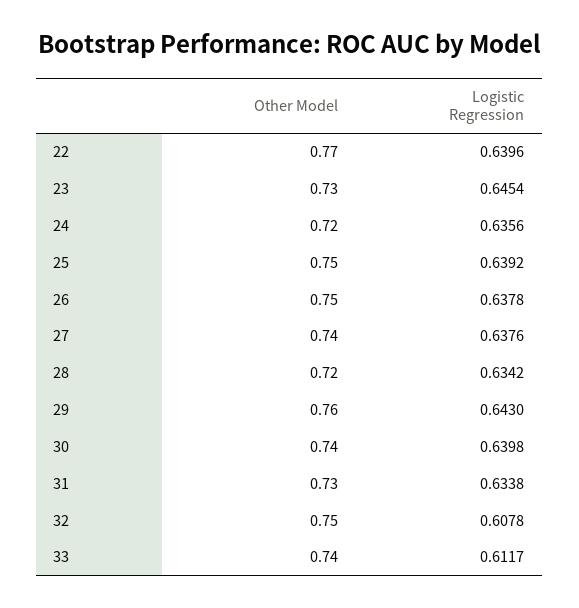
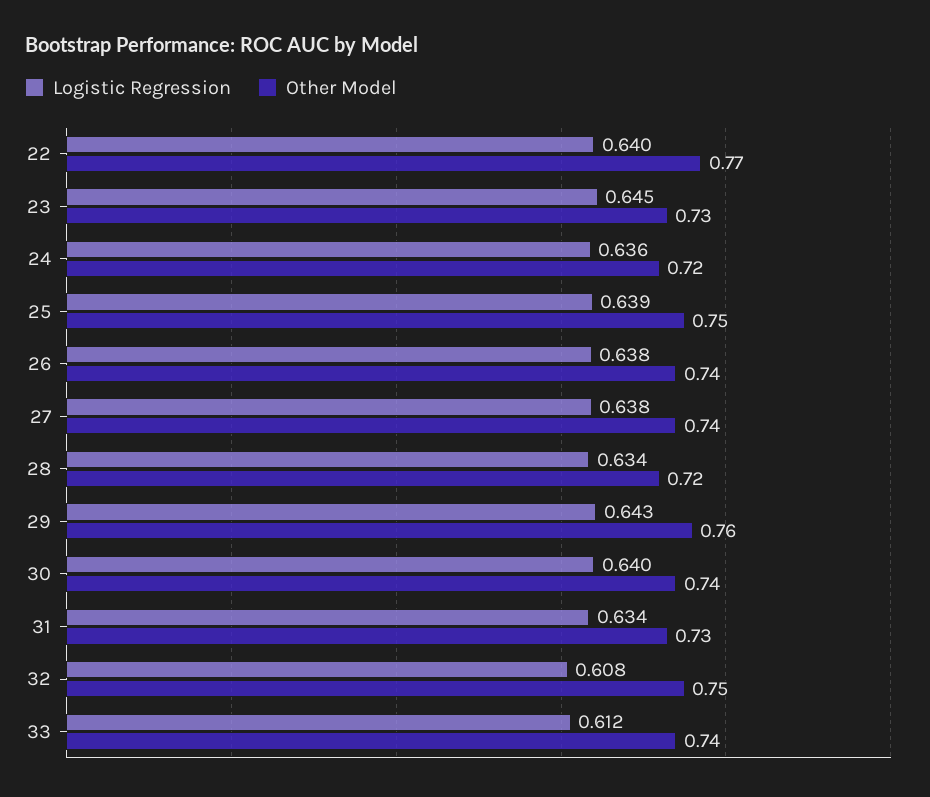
Other Model, 26: 0.75 -> 0.74

